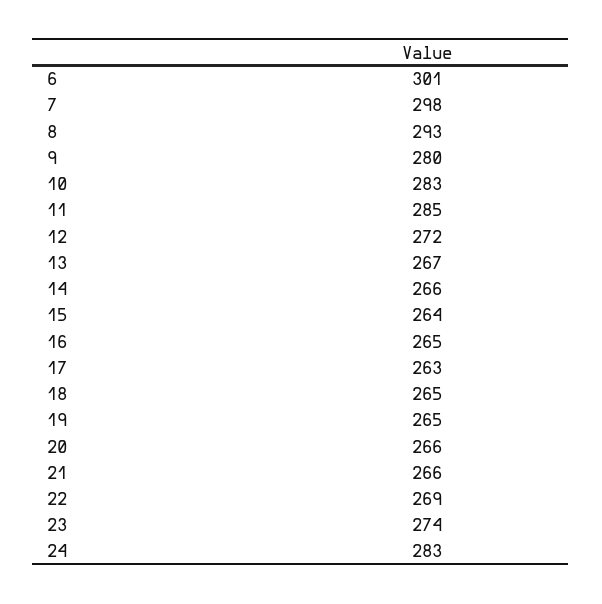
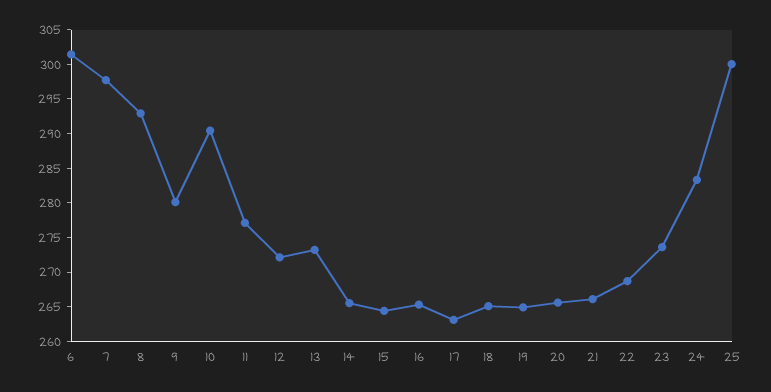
10: 283 -> 290
11: 285 -> 277.5
13: 267 -> 272.5
25: none -> 300

